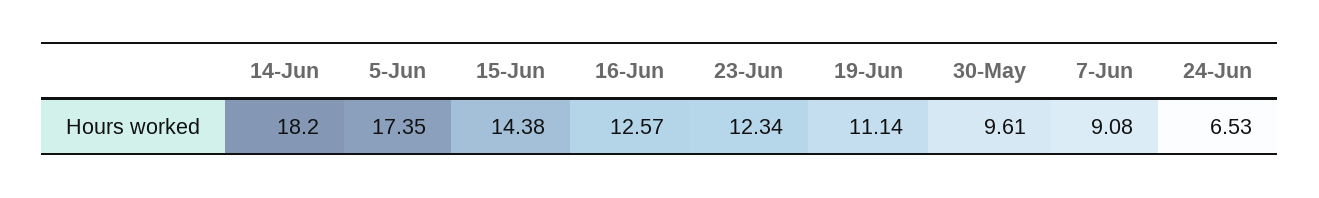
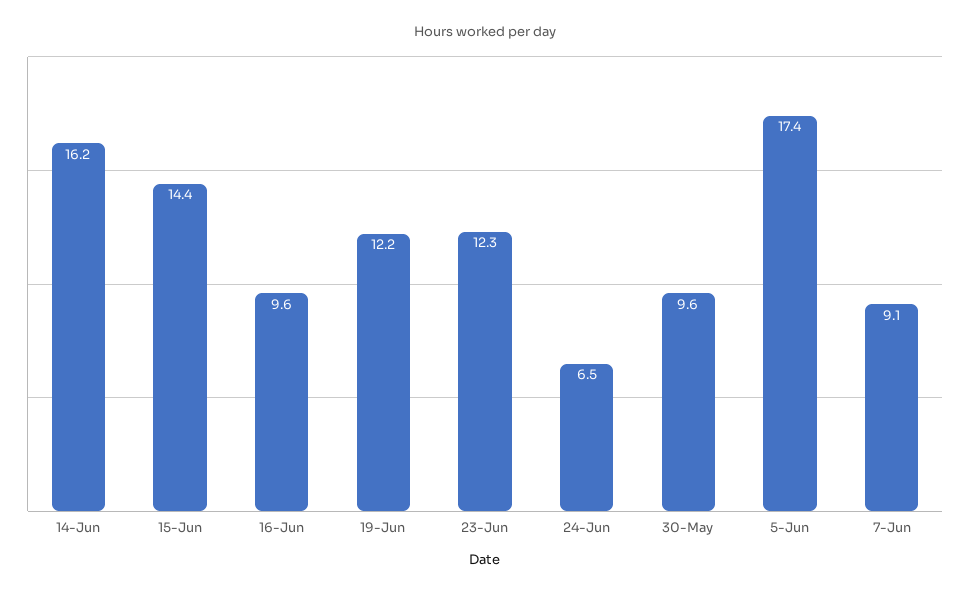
14-Jun: 18.2 -> 16.2
16-Jun: 12.57 -> 9.6
19-Jun: 11.14 -> 12.2

